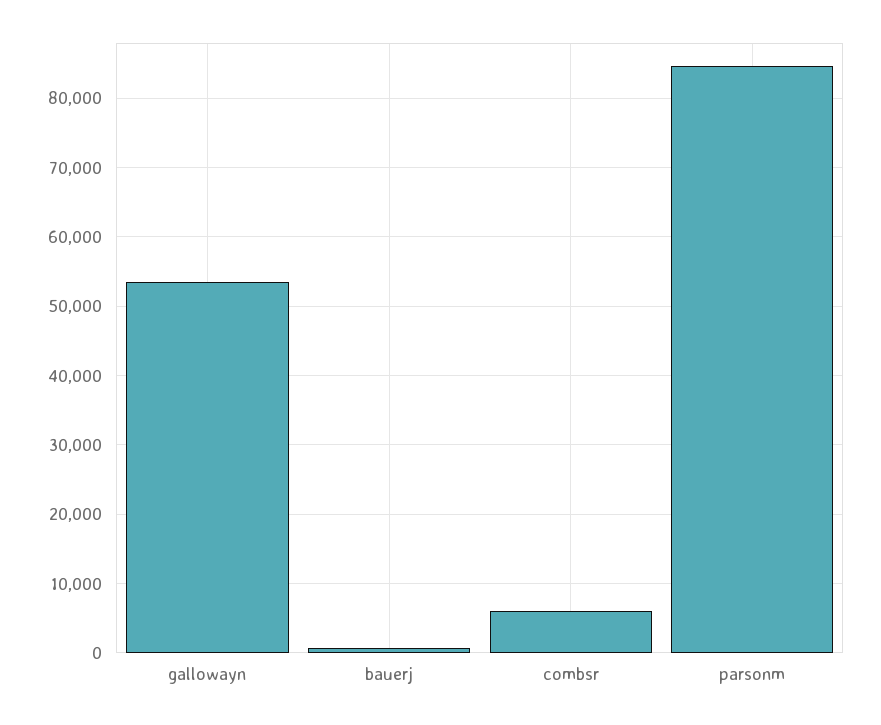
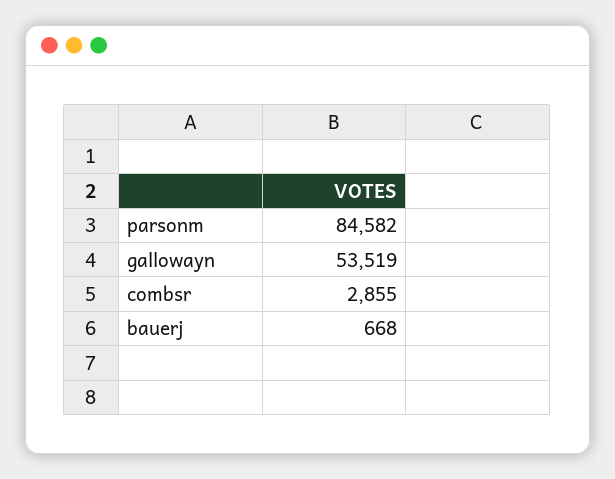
combsr: 6000 -> 2855

